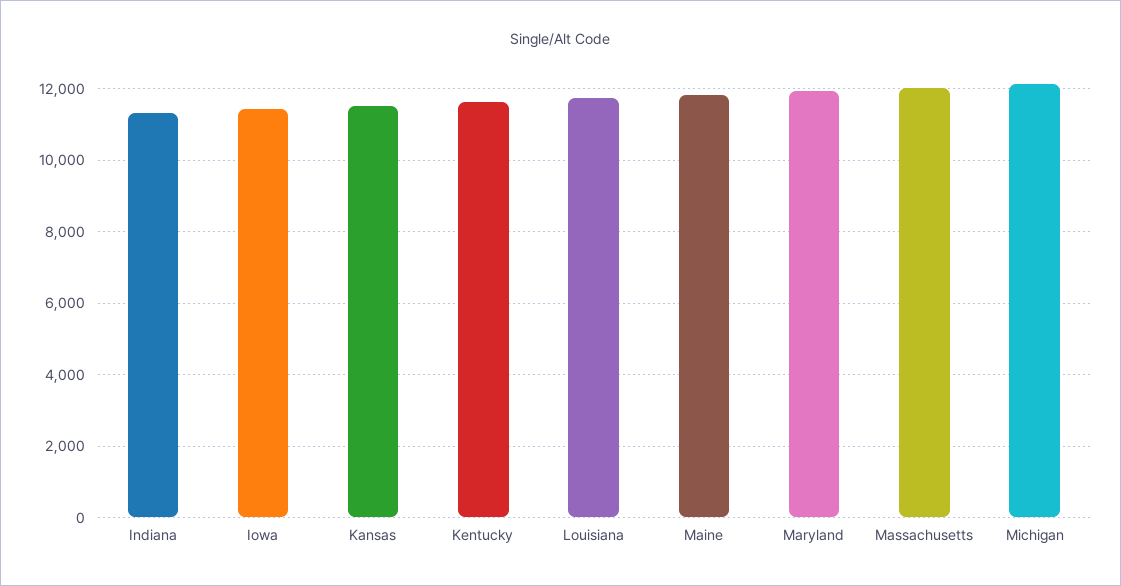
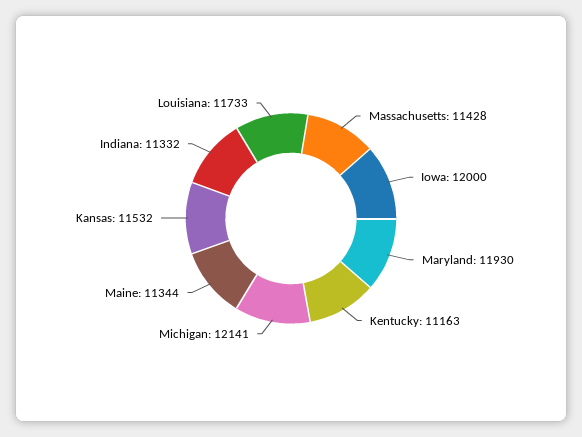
Iowa: 11400 -> 12000
Kentucky: 11600 -> 11163
Maine: 11800 -> 11344
Massachusetts: 12000 -> 11428

